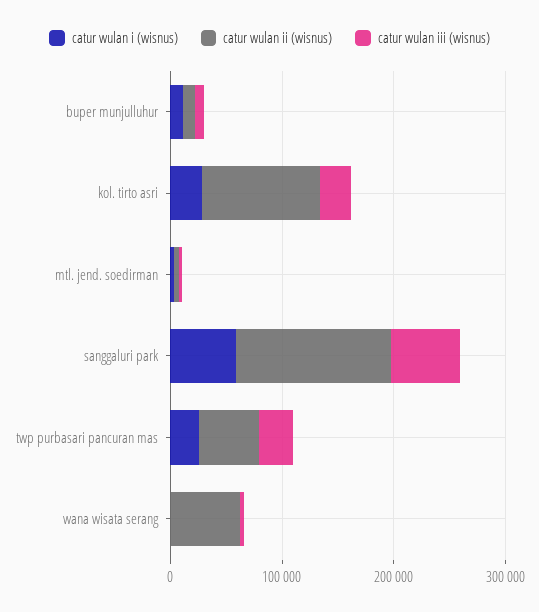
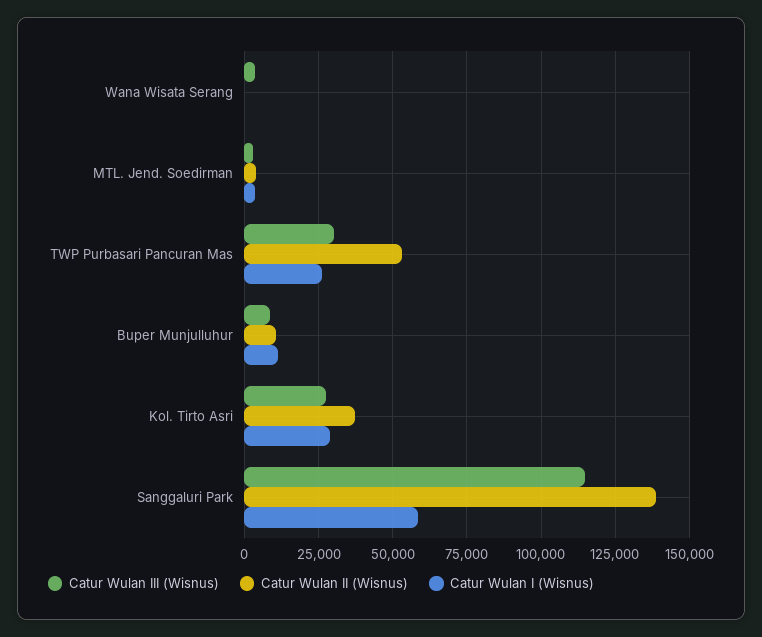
catur wulan ii (wisnus), kol. tirto asri: 100000 -> 37500
catur wulan iii (wisnus), sanggaluri park: 60000 -> 115000
catur wulan ii (wisnus), wana wisata serang: 60000 -> 0

